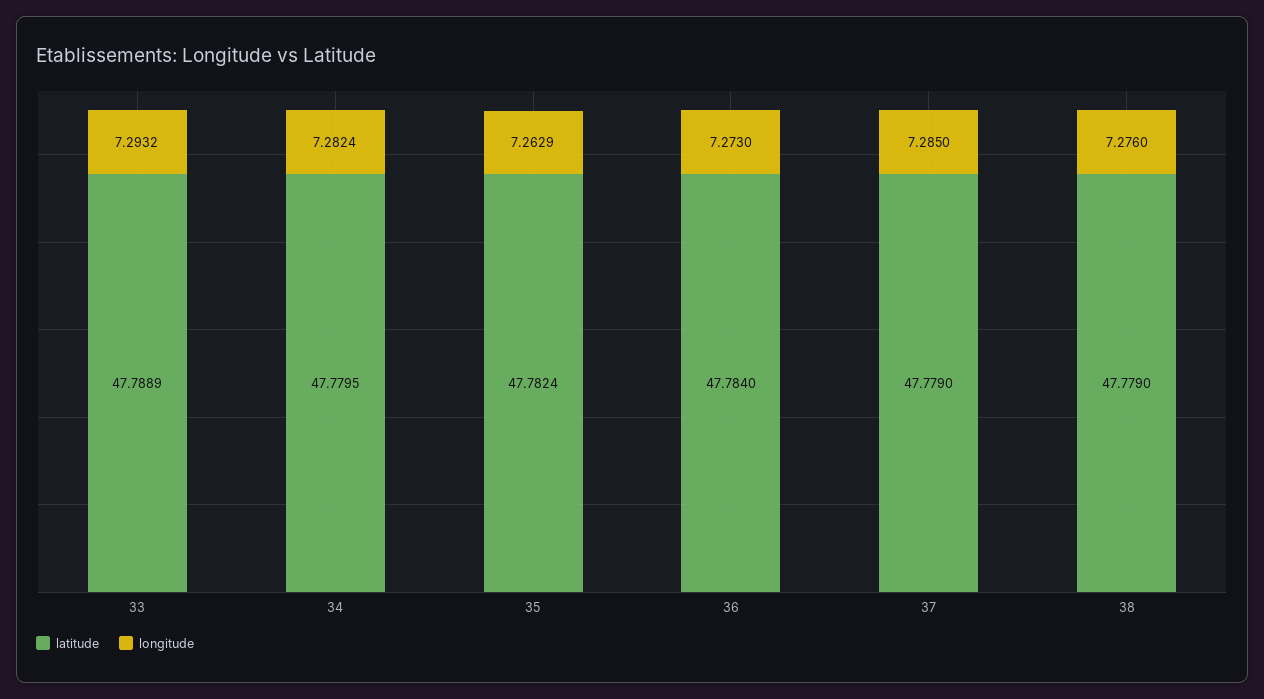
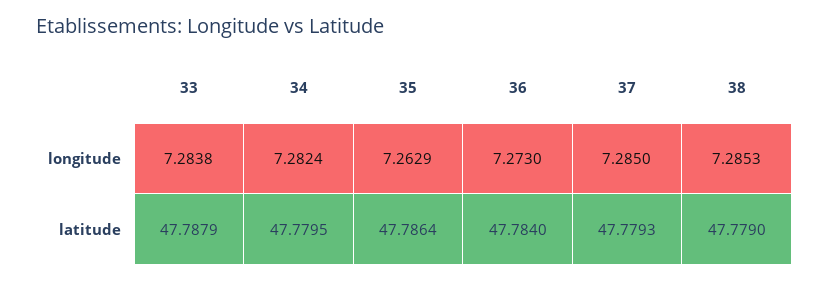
latitude, 33: 47.7889 -> 47.7879
longitude, 33: 7.2932 -> 7.2838
latitude, 35: 47.7824 -> 47.7864
latitude, 37: 47.779 -> 47.7793
longitude, 38: 7.276 -> 7.2853

